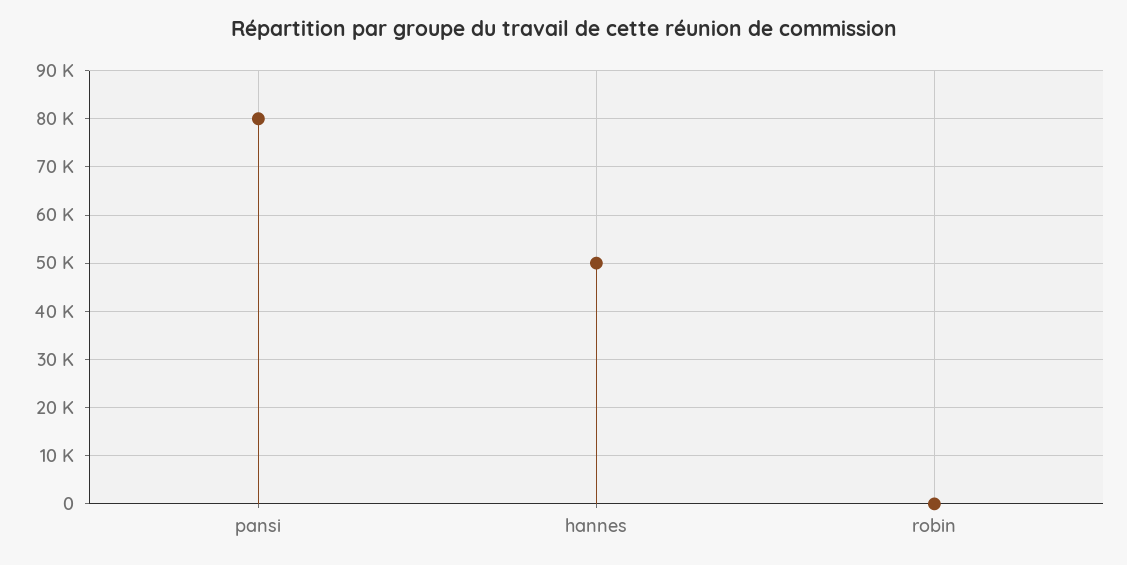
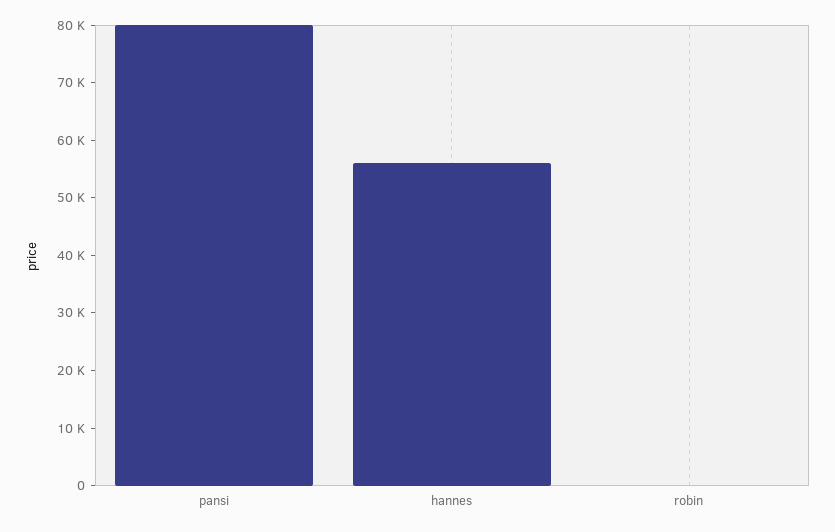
hannes: 50000 -> 56000

